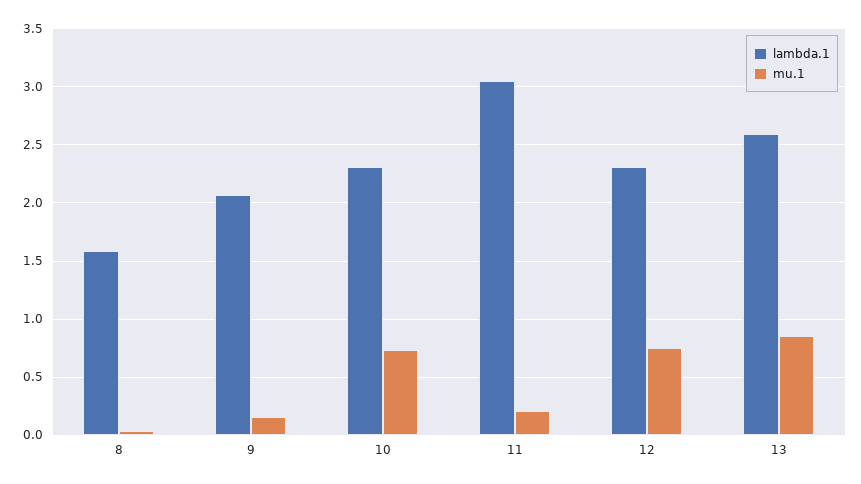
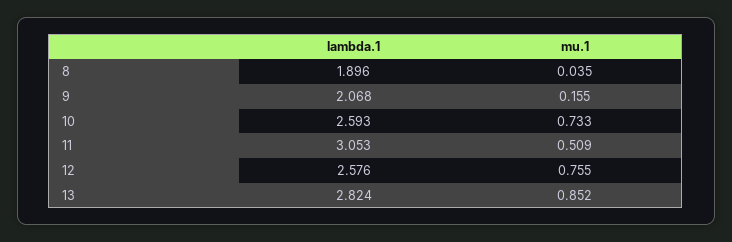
lambda.1, 8: 1.6 -> 1.896
lambda.1, 10: 2.3 -> 2.593
mu.1, 11: 0.2 -> 0.509
lambda.1, 12: 2.3 -> 2.576
lambda.1, 13: 2.6 -> 2.824

